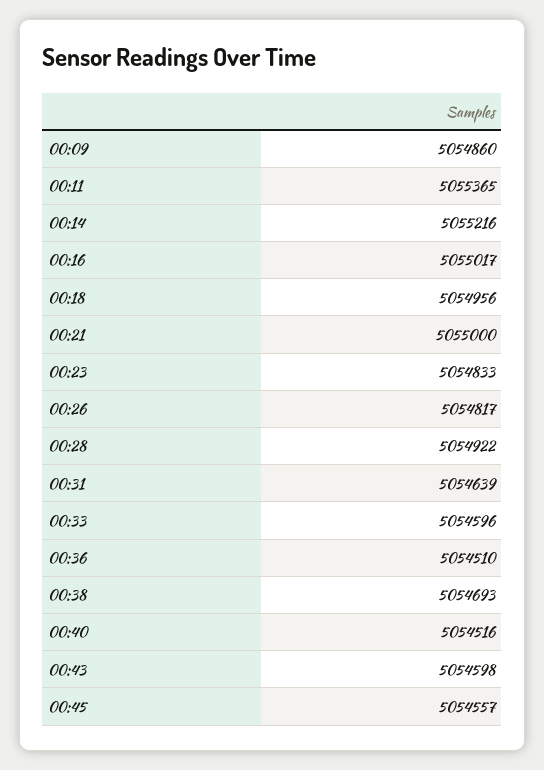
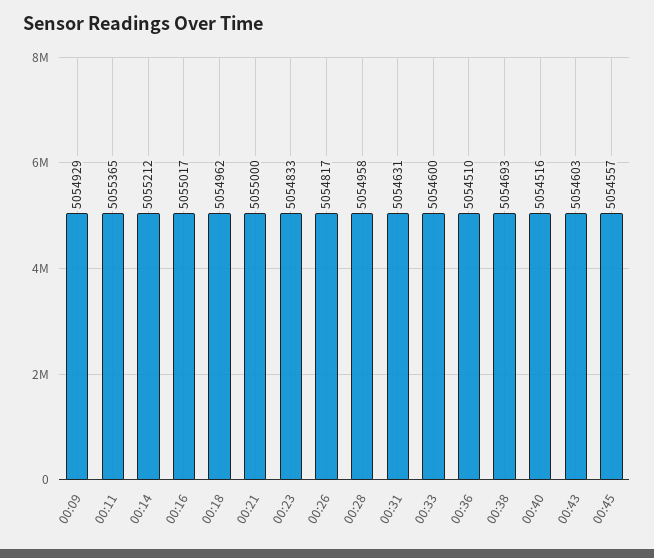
00:09: 5054860 -> 5054929
00:14: 5055216 -> 5055212
00:18: 5054956 -> 5054962
00:28: 5054922 -> 5054958
00:31: 5054639 -> 5054631
00:33: 5054596 -> 5054600
00:43: 5054598 -> 5054603

